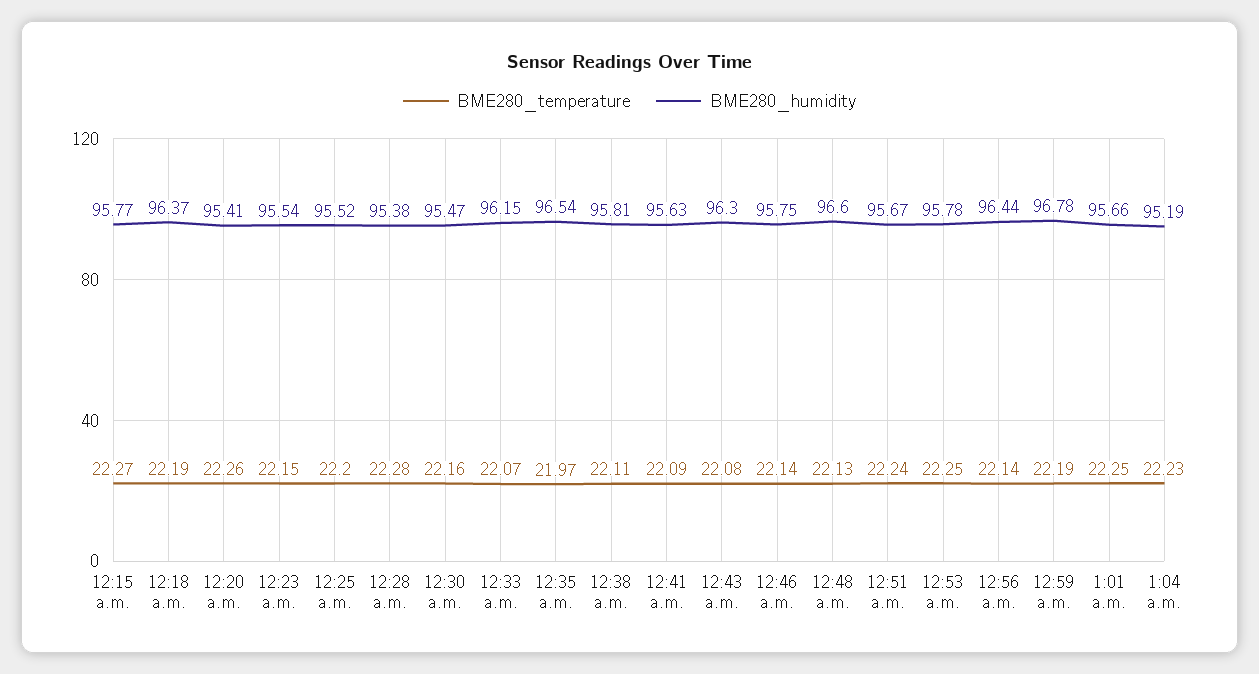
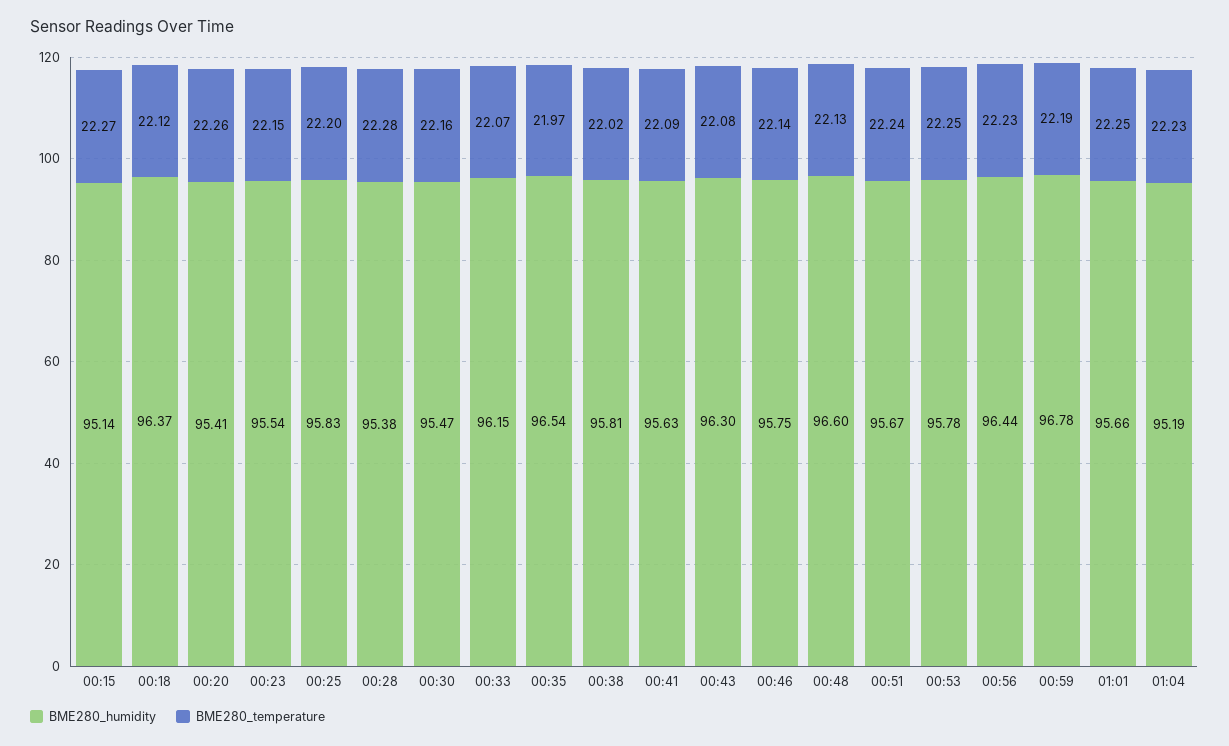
BME280_humidity, 12:15 a.m.: 95.77 -> 95.14
BME280_temperature, 12:18 a.m.: 22.19 -> 22.12
BME280_humidity, 12:25 a.m.: 95.52 -> 95.83
BME280_temperature, 12:38 a.m.: 22.11 -> 22.02
BME280_temperature, 12:56 a.m.: 22.14 -> 22.23

